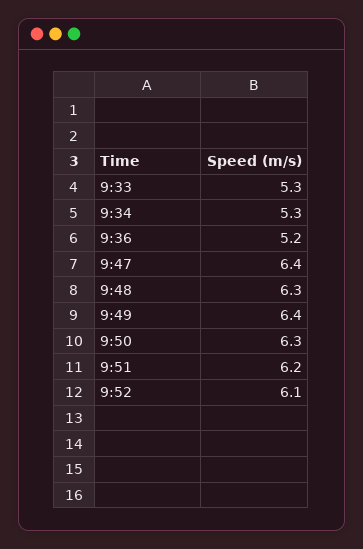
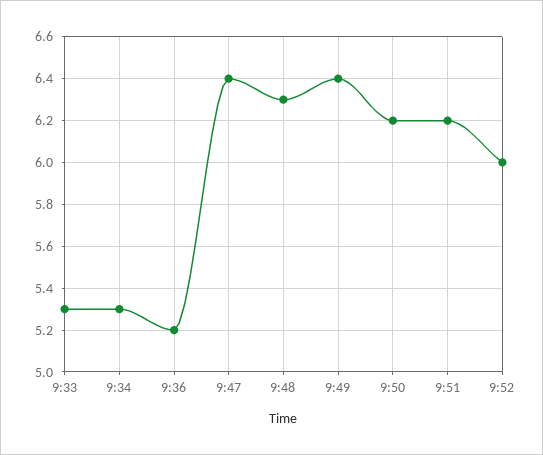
9:50: 6.3 -> 6.2
9:52: 6.1 -> 6

